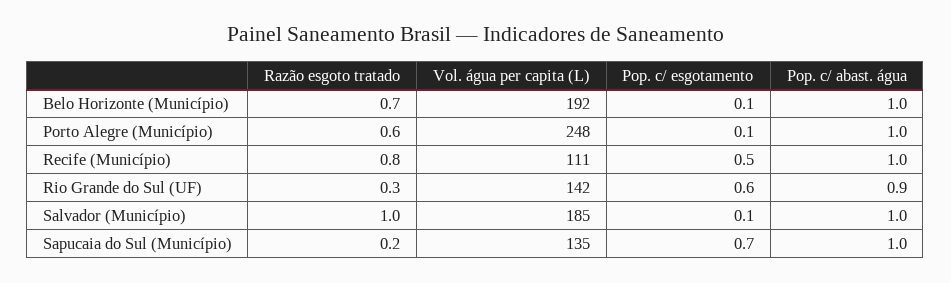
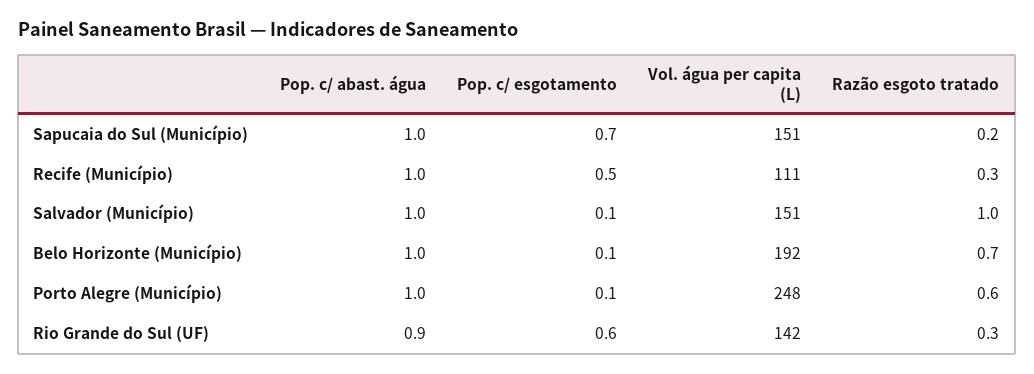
Razão esgoto tratado, Recife (Município): 0.8 -> 0.3
Vol. água per capita (L), Salvador (Município): 185 -> 151
Vol. água per capita (L), Sapucaia do Sul (Município): 135 -> 151

